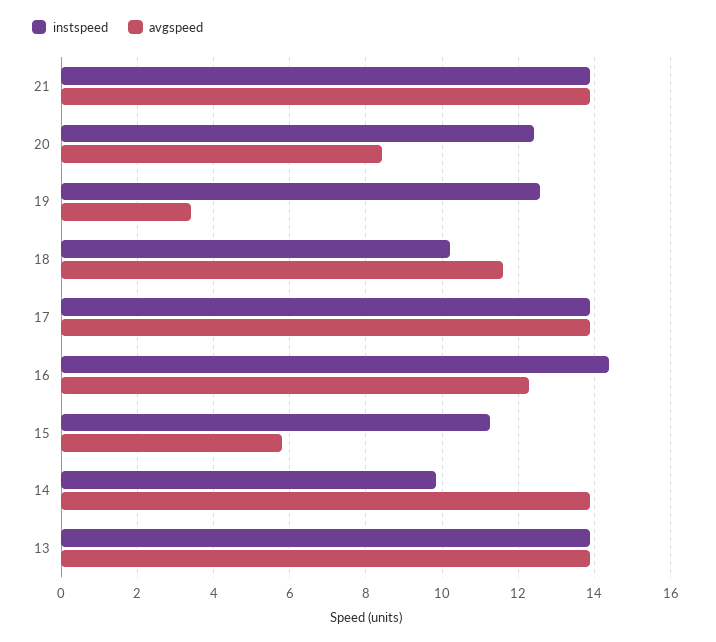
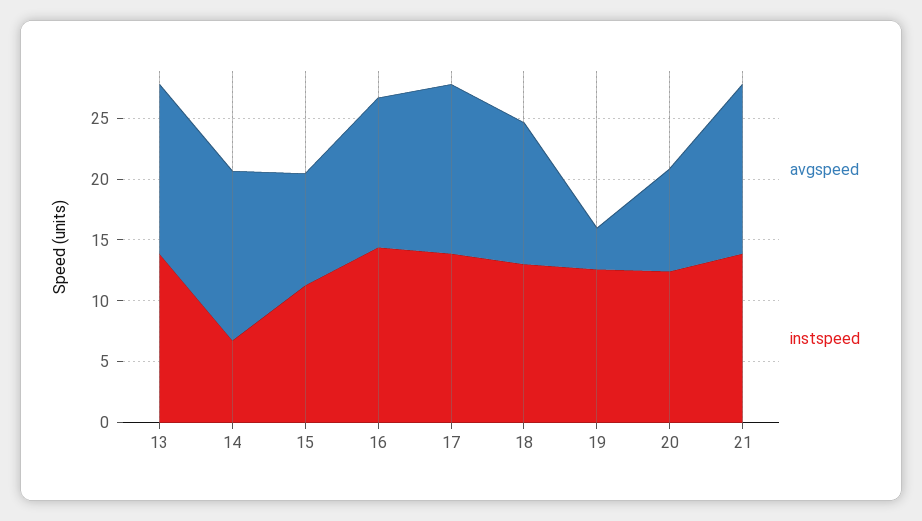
instspeed, 18: 10.2 -> 13
avgspeed, 15: 5.8 -> 9
instspeed, 14: 9.8 -> 7

